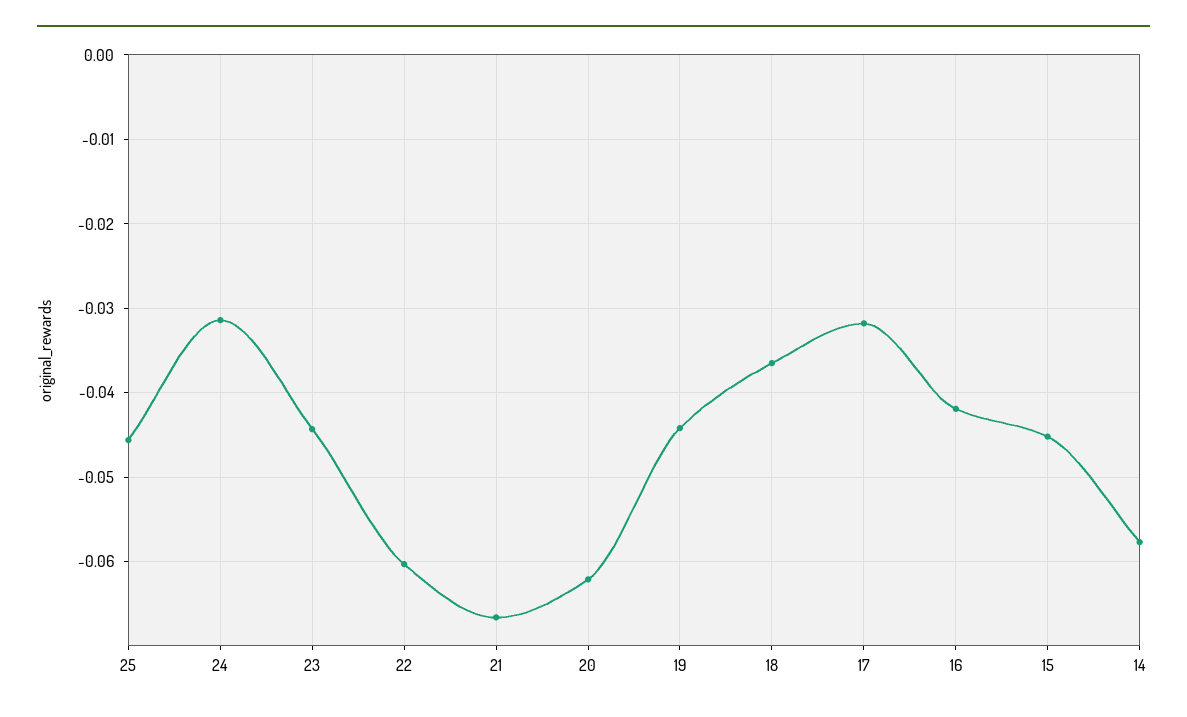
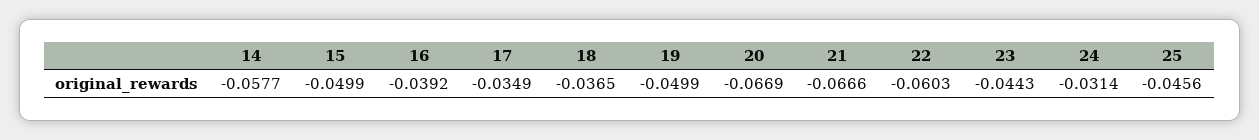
20: -0.062 -> -0.0669
19: -0.044 -> -0.0499
17: -0.032 -> -0.0349
16: -0.042 -> -0.0392
15: -0.045 -> -0.0499

